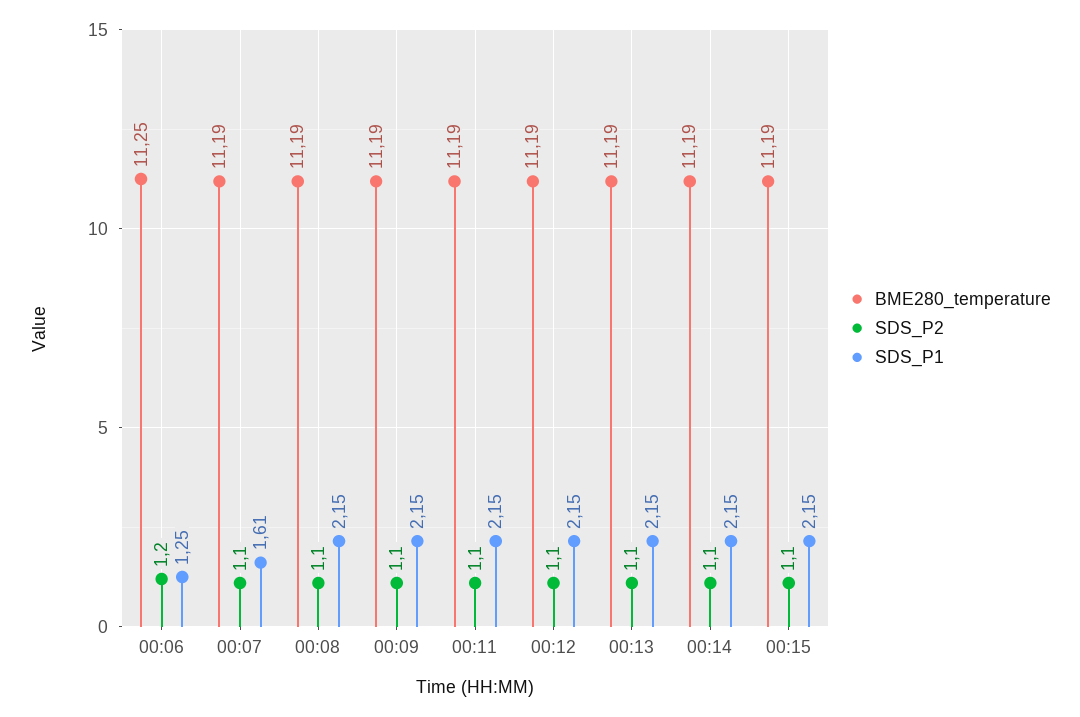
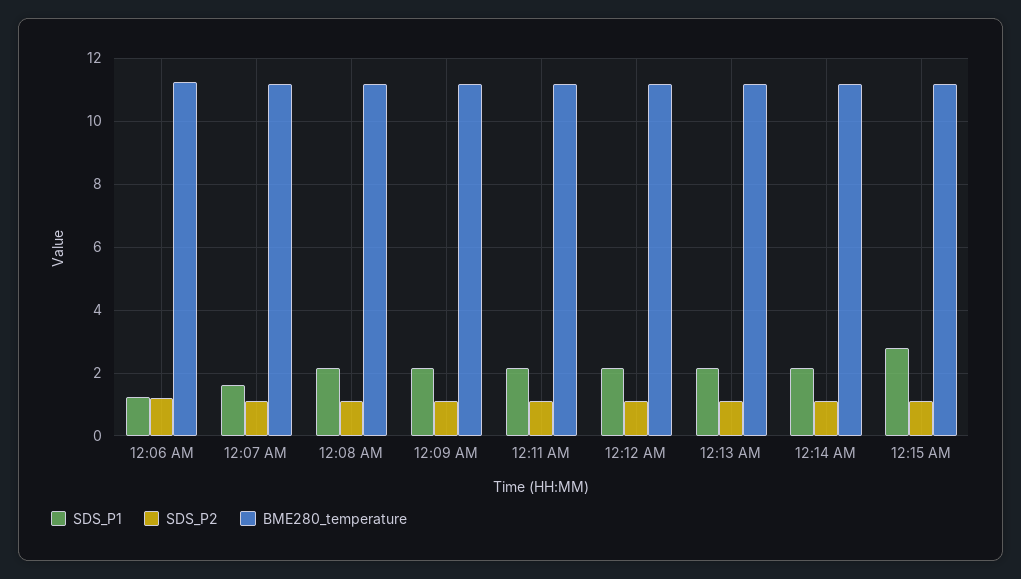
SDS_P1, 00:15: 2.15 -> 2.8

